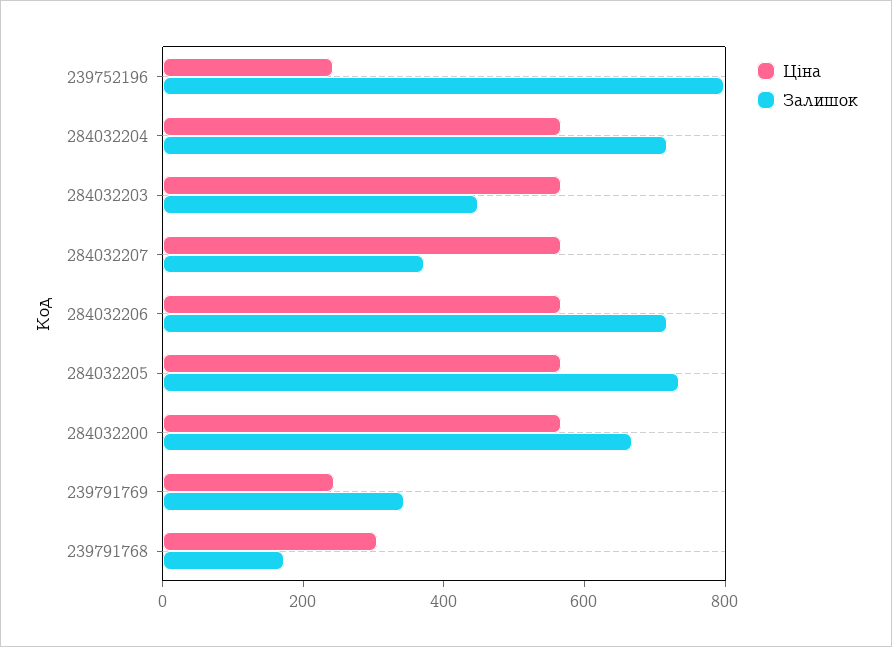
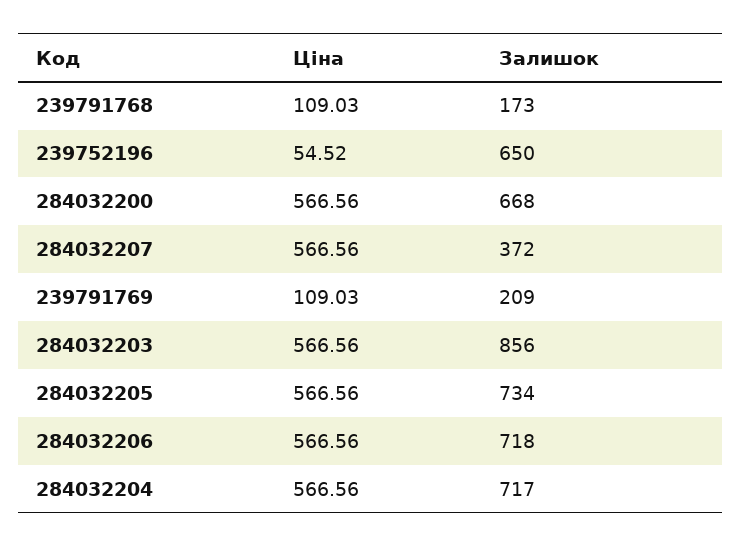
Ціна, 239752196: 250 -> 54.52
Залишок, 239752196: 800 -> 650
Залишок, 284032203: 450 -> 856
Ціна, 239791769: 250 -> 109.03
Залишок, 239791769: 350 -> 209
Ціна, 239791768: 300 -> 109.03

